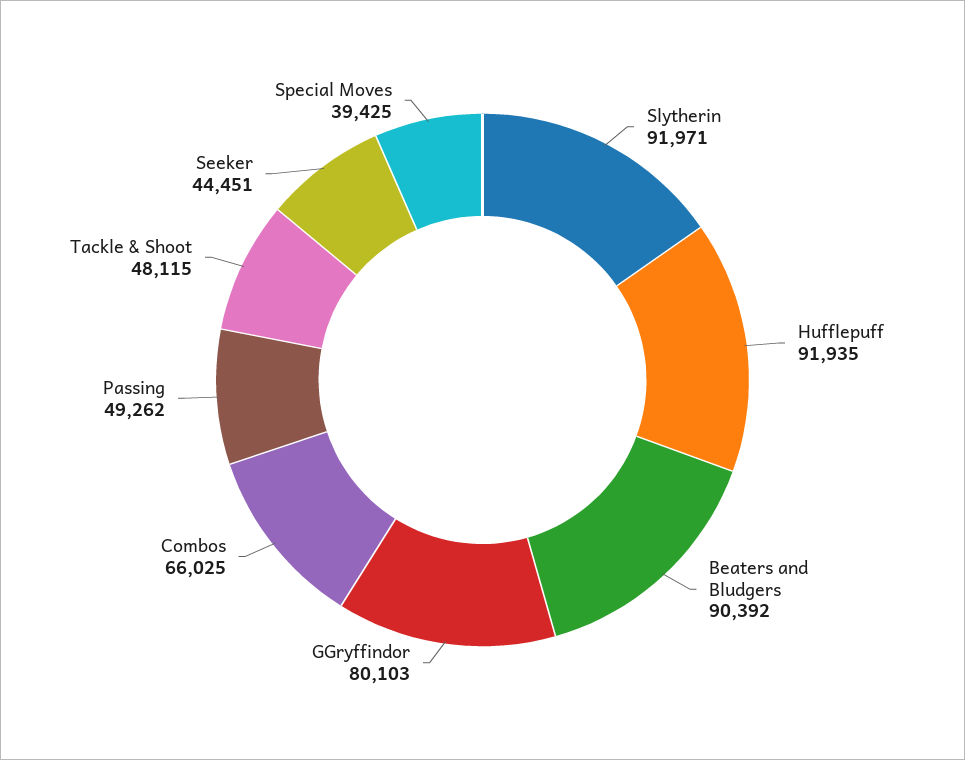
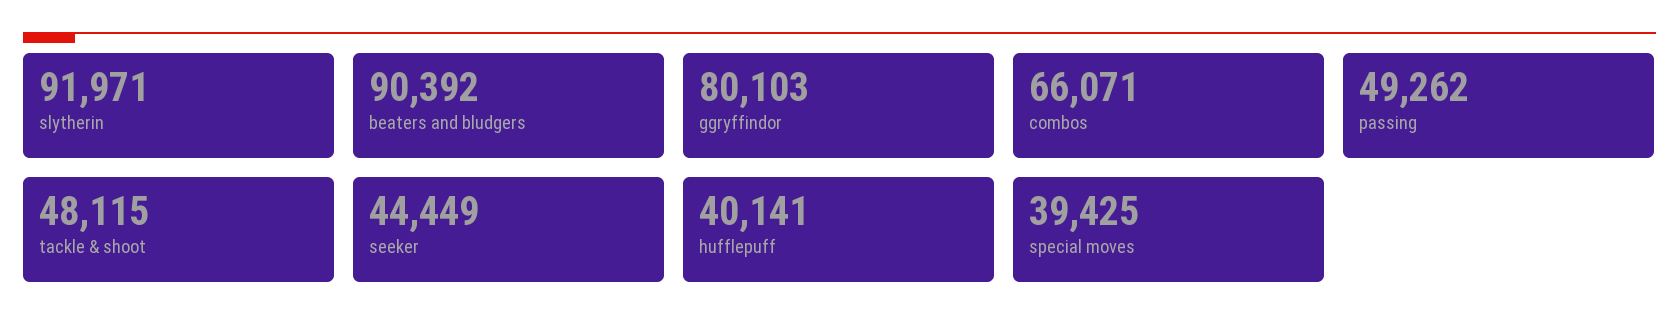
Hufflepuff: 91935 -> 40141
Combos: 66025 -> 66071
Seeker: 44451 -> 44449

